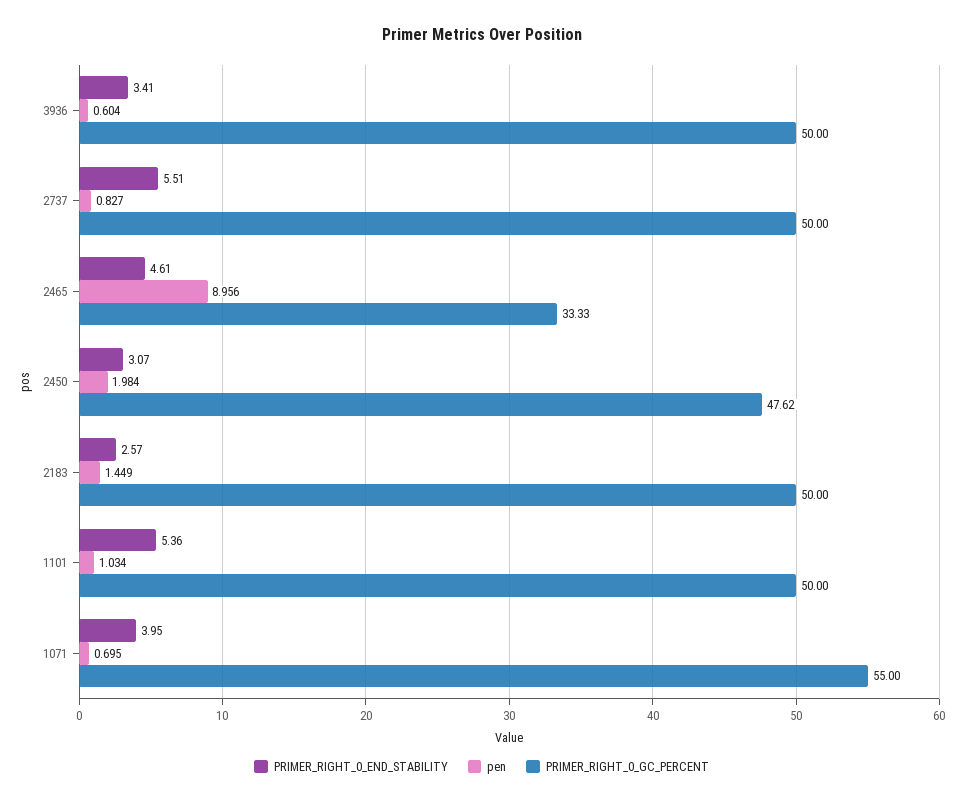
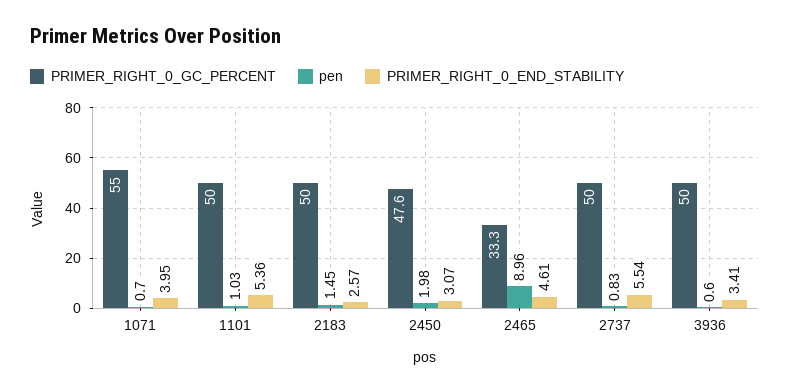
PRIMER_RIGHT_0_END_STABILITY, 2737: 5.51 -> 5.54

